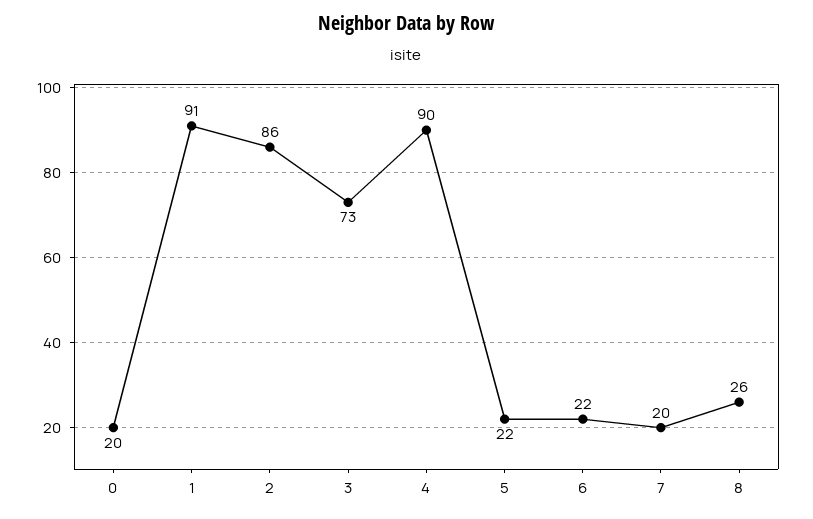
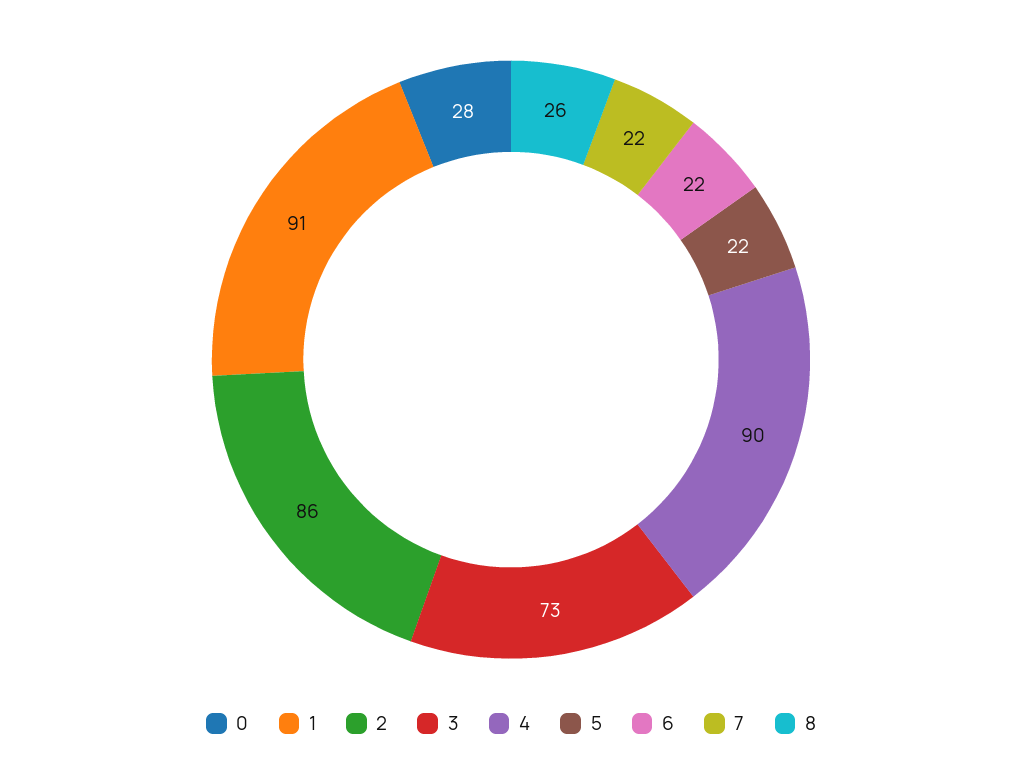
0: 20 -> 28
7: 20 -> 22

